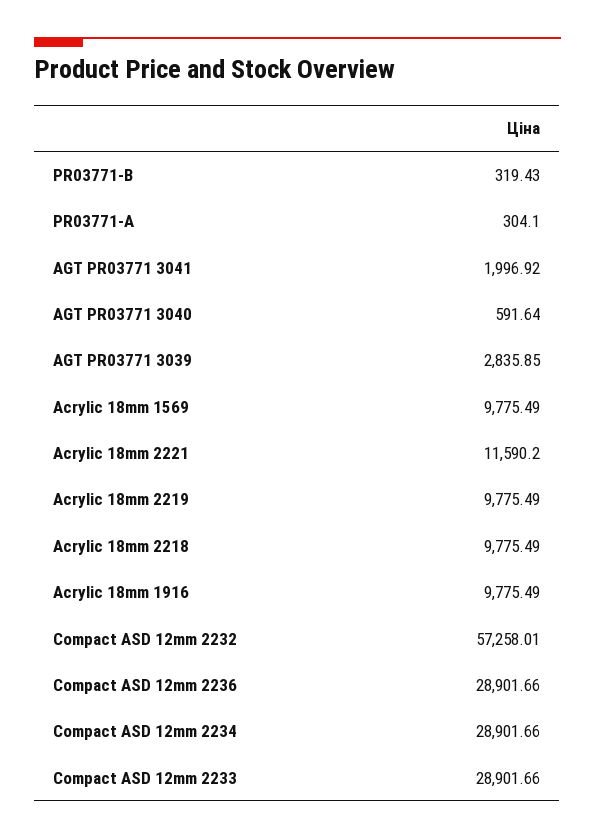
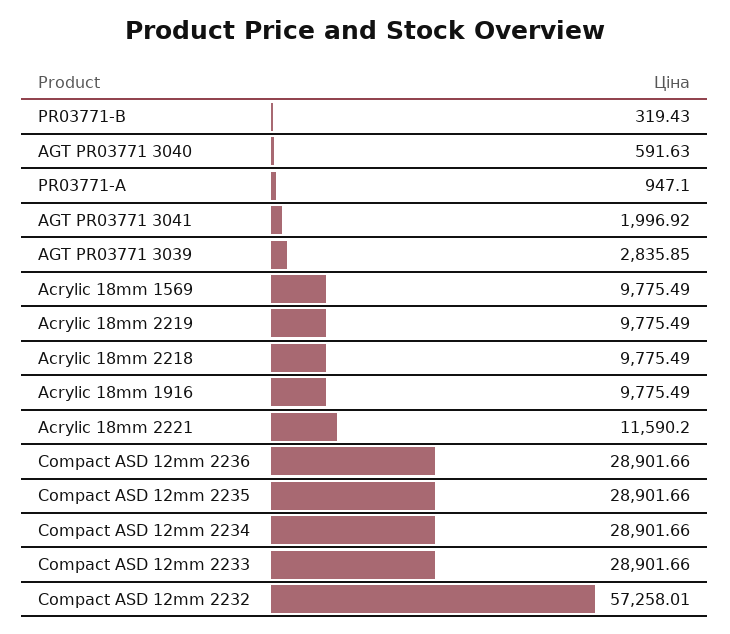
PR03771-A: 304.1 -> 947.1
AGT PR03771 3040: 591.64 -> 591.63
Compact ASD 12mm 2235: none -> 28901.66

